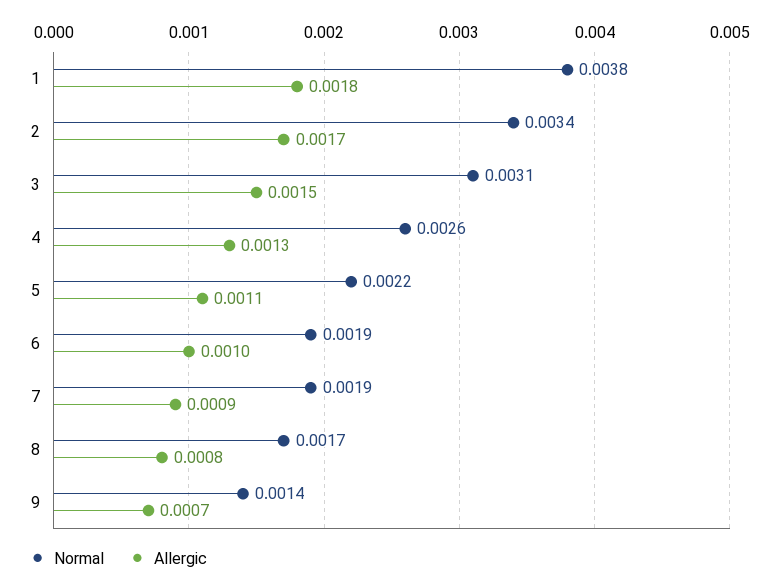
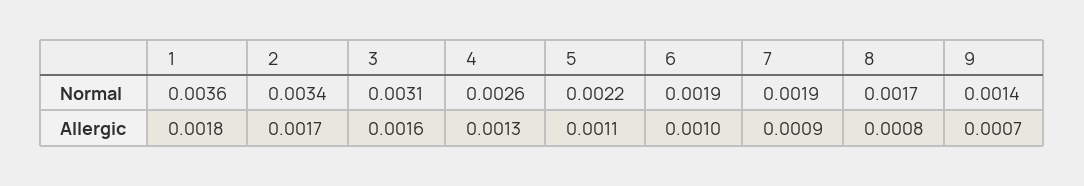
Normal, 1: 0.0038 -> 0.0036
Allergic, 3: 0.0015 -> 0.0016

